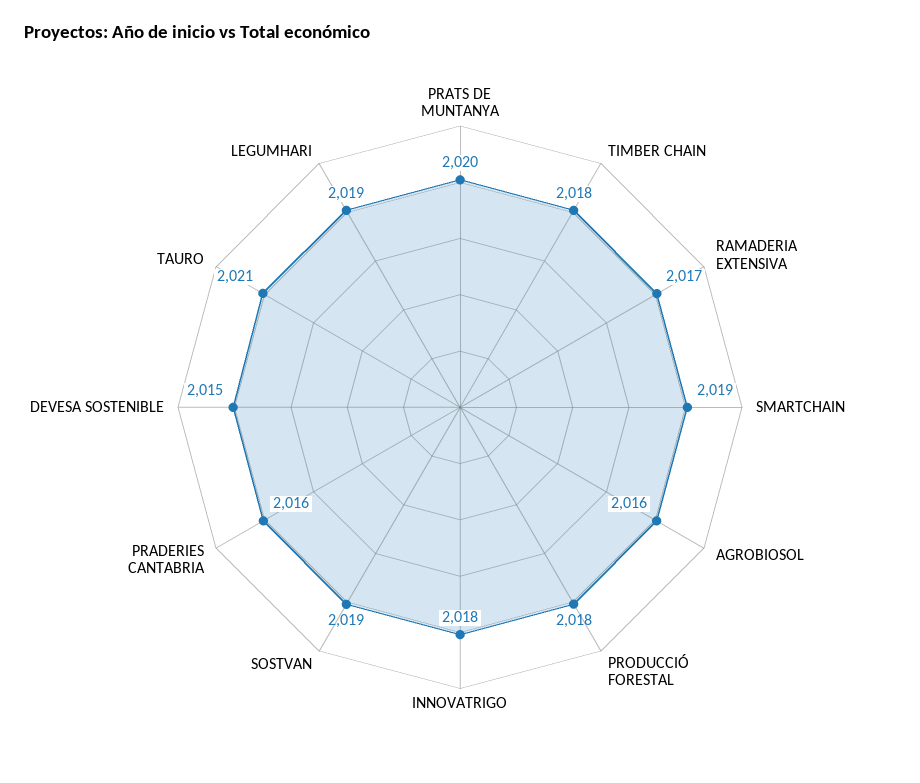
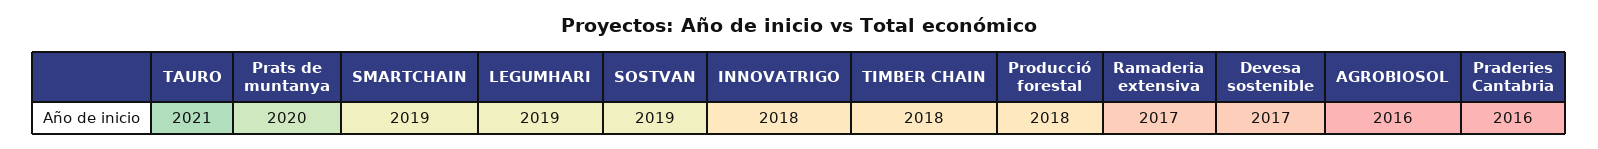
DEVESA SOSTENIBLE: 2015 -> 2017

